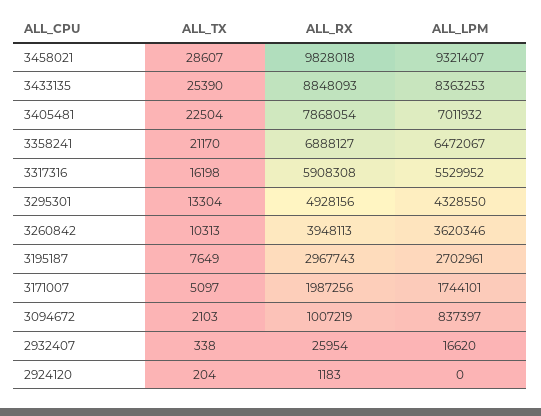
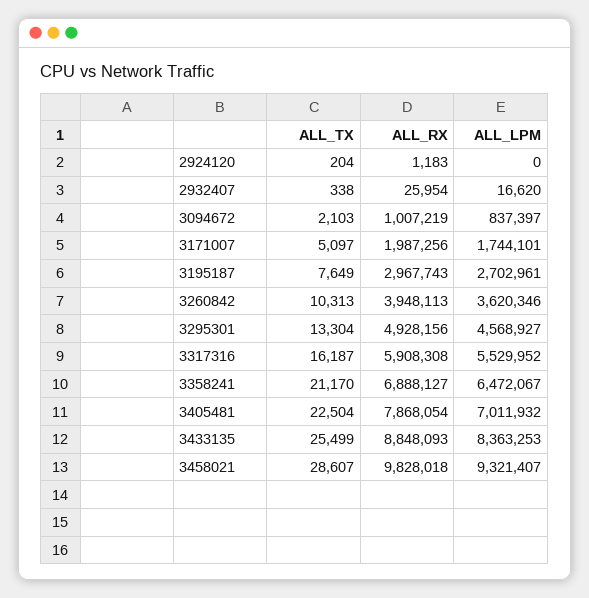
ALL_TX, 3433135: 25390 -> 25499
ALL_TX, 3317316: 16198 -> 16187
ALL_LPM, 3295301: 4328550 -> 4568927

